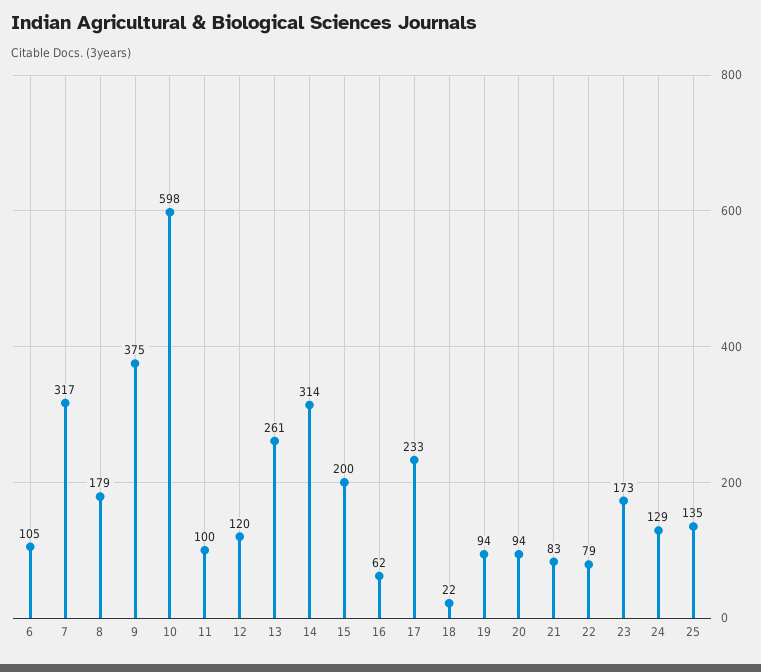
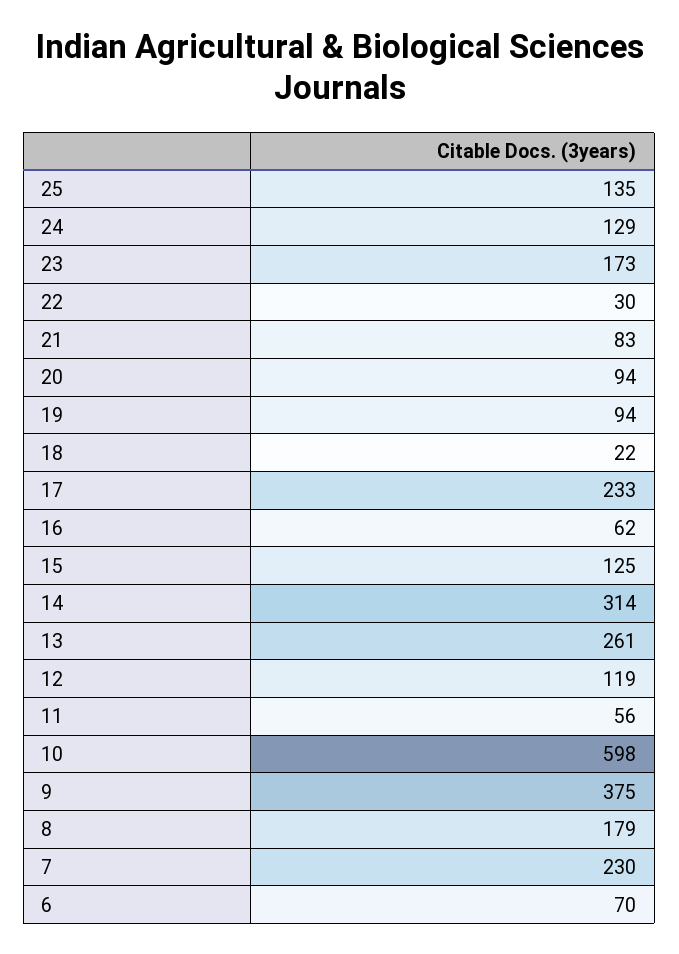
6: 105 -> 70
7: 317 -> 230
11: 100 -> 56
12: 120 -> 119
15: 200 -> 125
22: 79 -> 30

